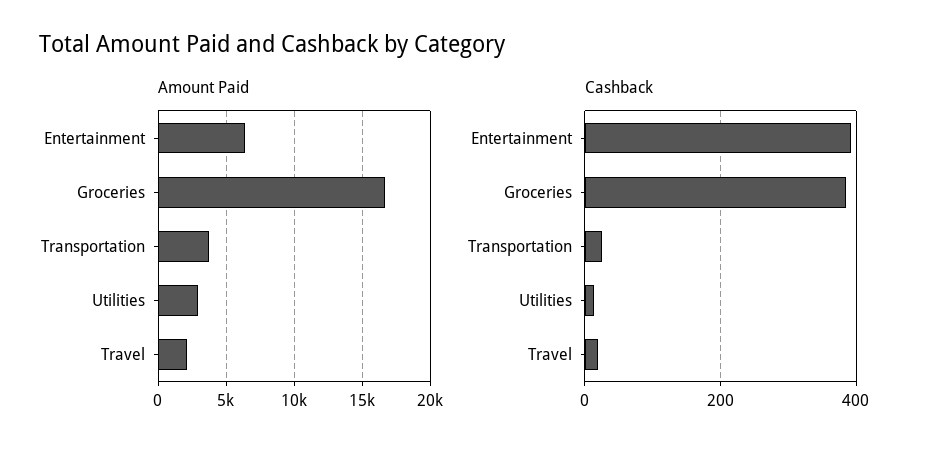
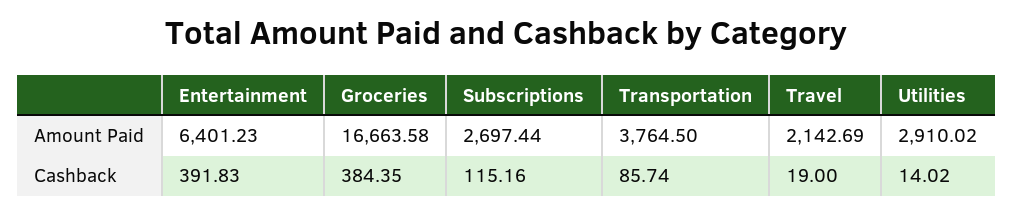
Cashback, Transportation: 20 -> 85.74
Amount Paid, Subscriptions: none -> 2697.44
Cashback, Subscriptions: none -> 115.16

